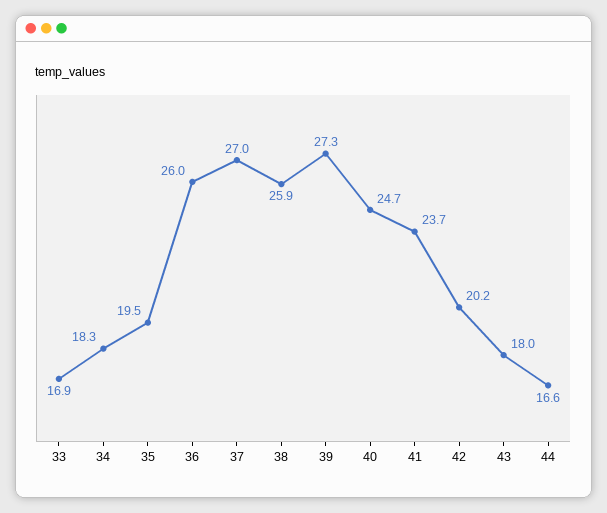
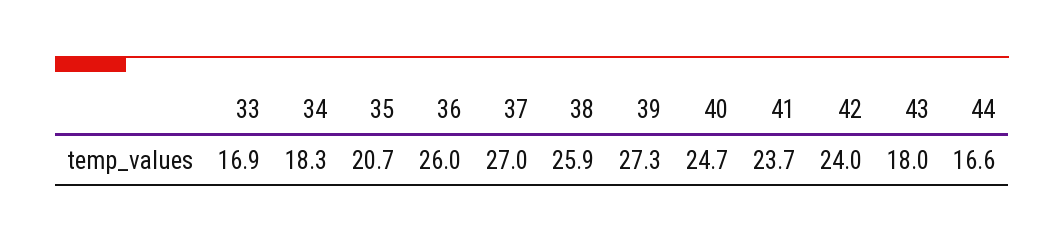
35: 19.5 -> 20.7
42: 20.2 -> 24

